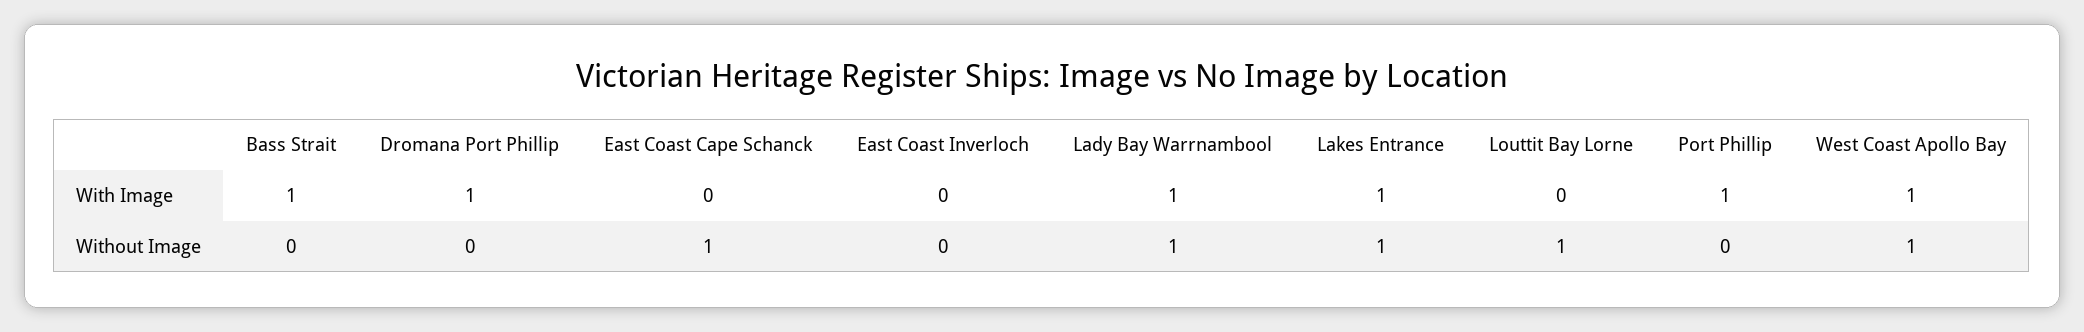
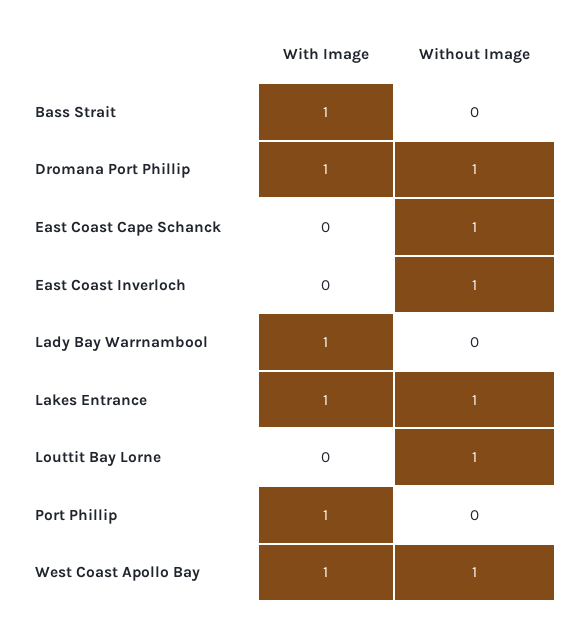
Dromana Port Phillip, Without Image: 0 -> 1
East Coast Inverloch, Without Image: 0 -> 1
Lady Bay Warrnambool, Without Image: 1 -> 0

